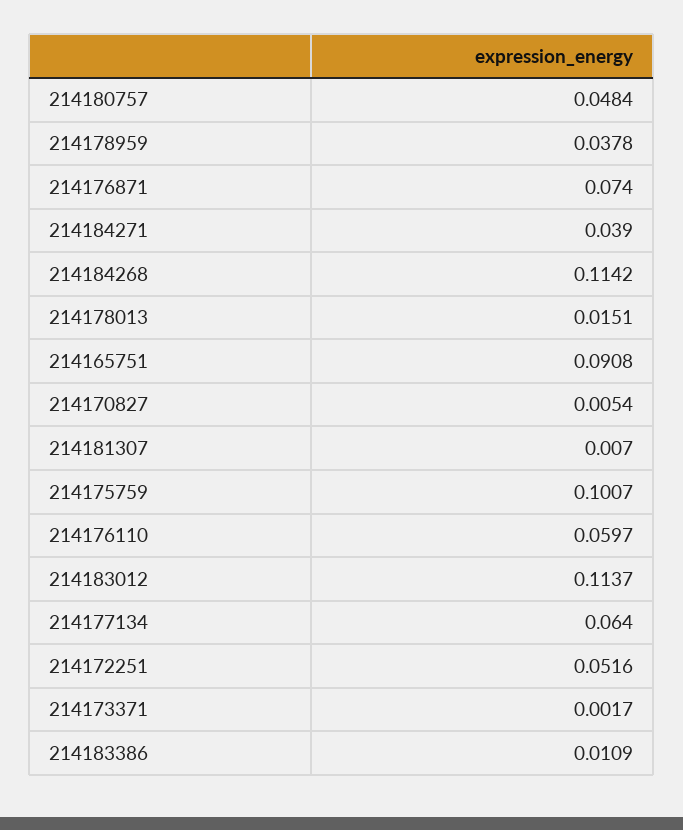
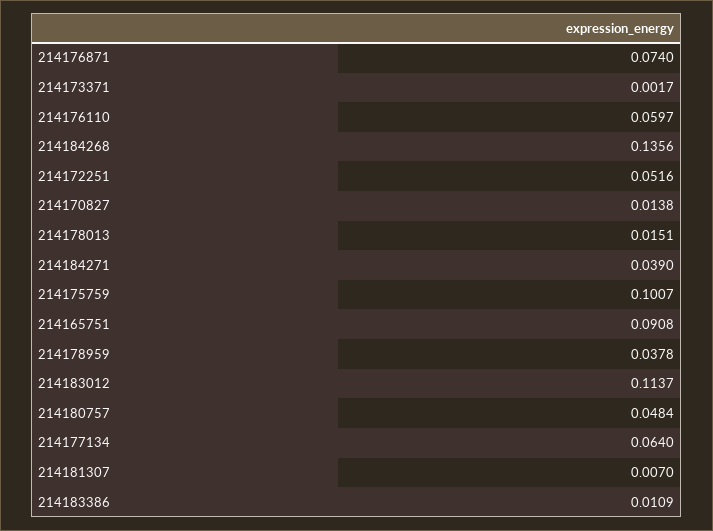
214184268: 0.1142 -> 0.1356
214170827: 0.0054 -> 0.0138

